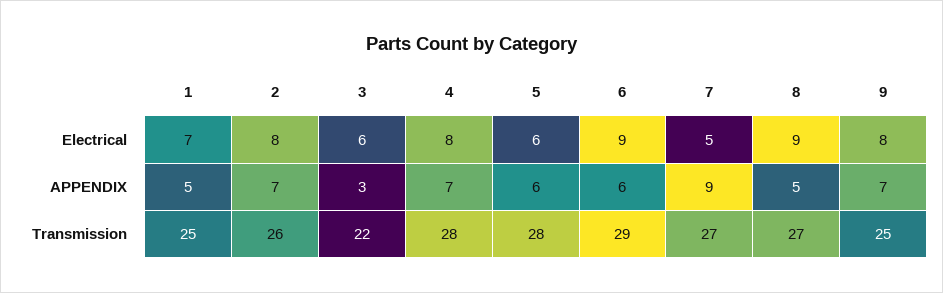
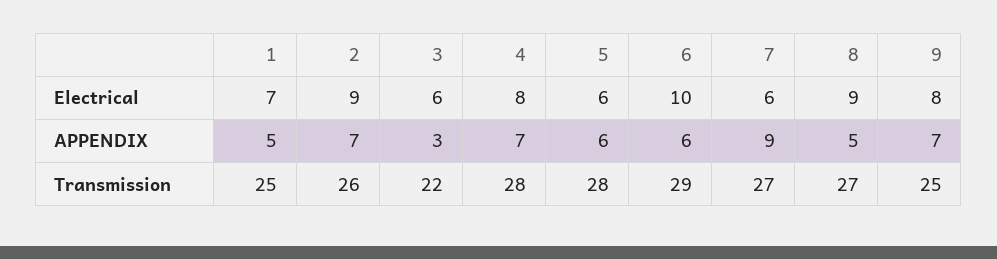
2, Electrical: 8 -> 9
6, Electrical: 9 -> 10
7, Electrical: 5 -> 6

